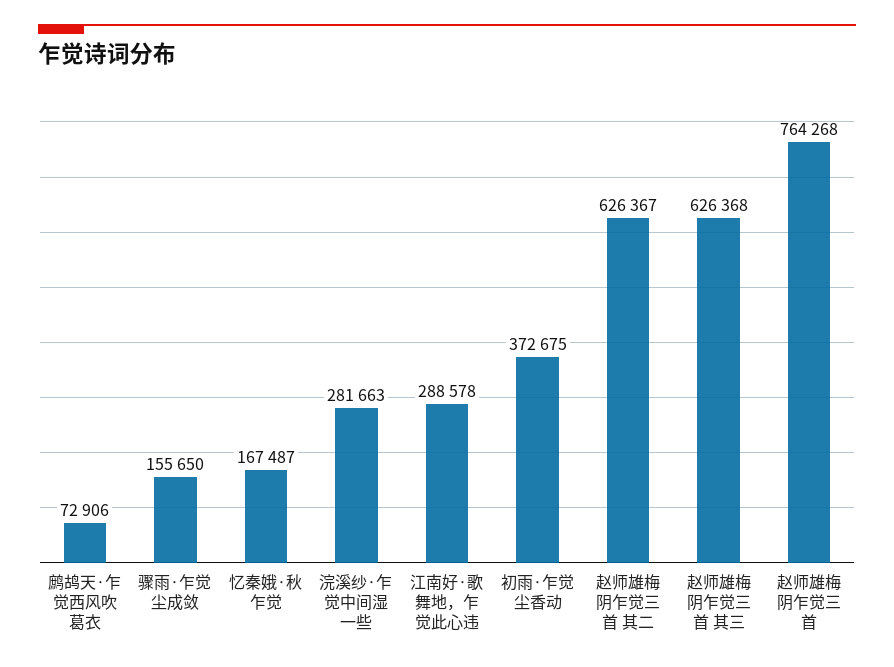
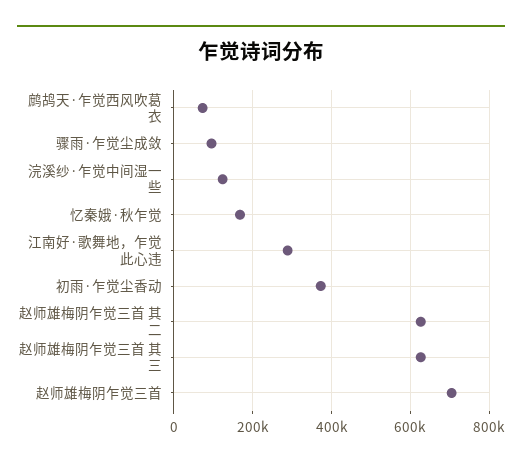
骤雨·乍觉尘成敛: 155650 -> 100000
浣溪纱·乍觉中间湿一些: 281663 -> 120000
赵师雄梅阴乍觉三首: 764268 -> 700000

